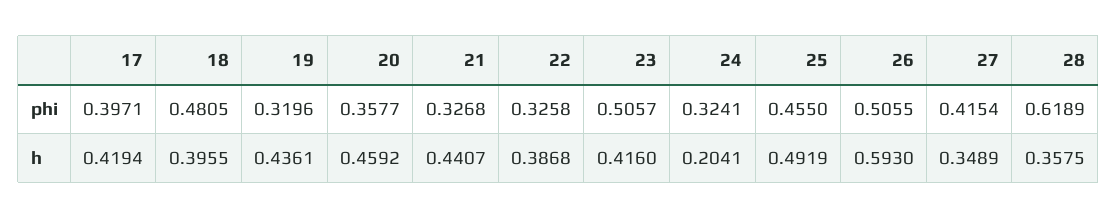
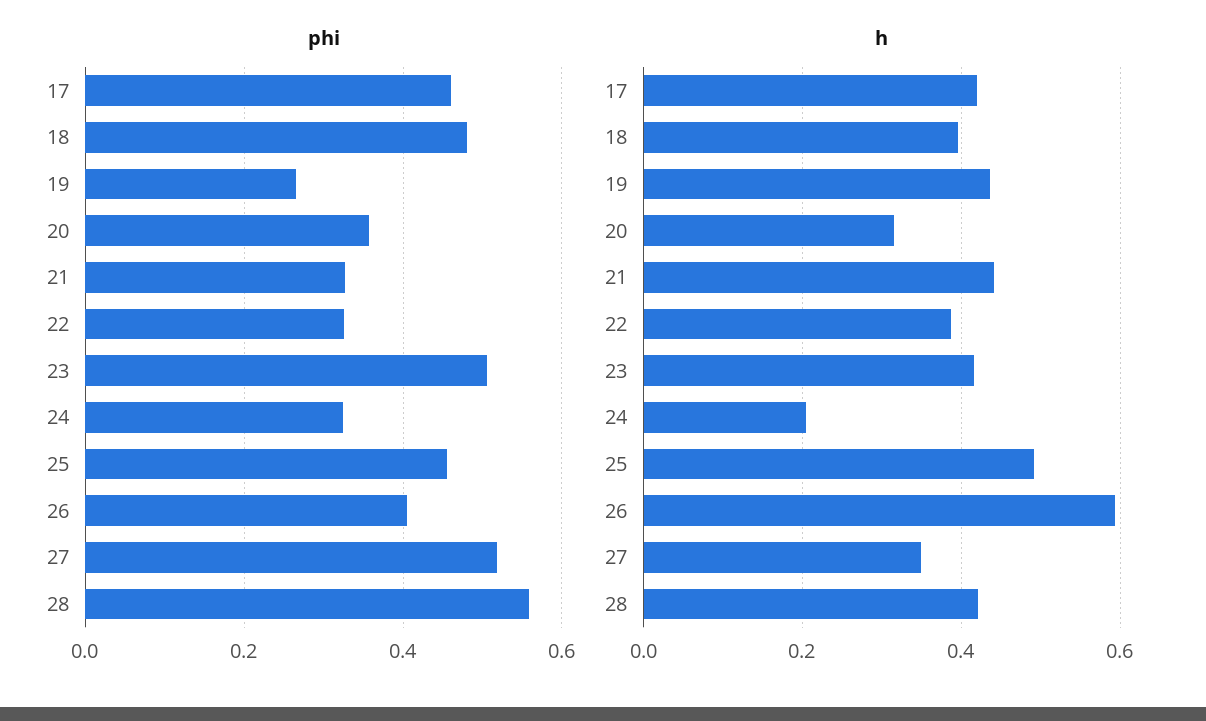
phi, 17: 0.3971 -> 0.46
phi, 19: 0.3196 -> 0.26
phi, 26: 0.5055 -> 0.4
phi, 27: 0.4154 -> 0.52
phi, 28: 0.6189 -> 0.56
h, 20: 0.4592 -> 0.32
h, 28: 0.3575 -> 0.42

